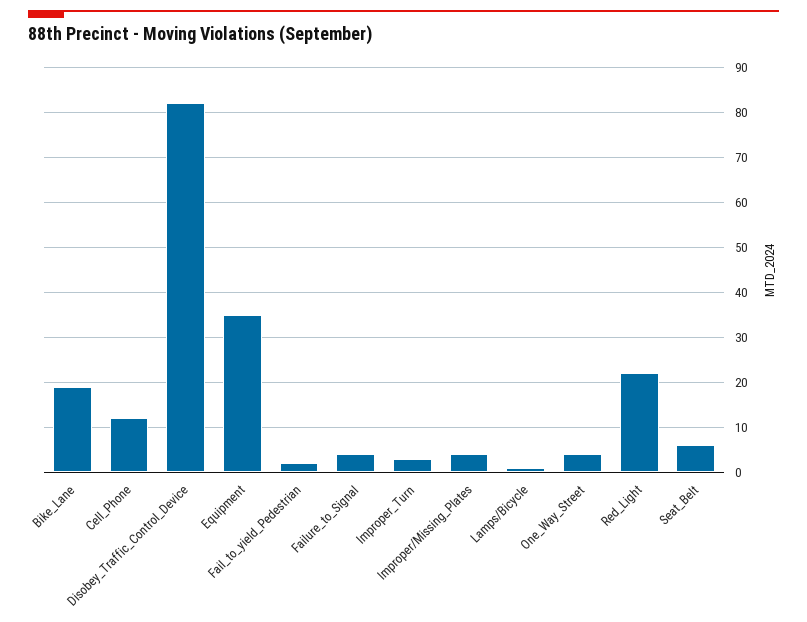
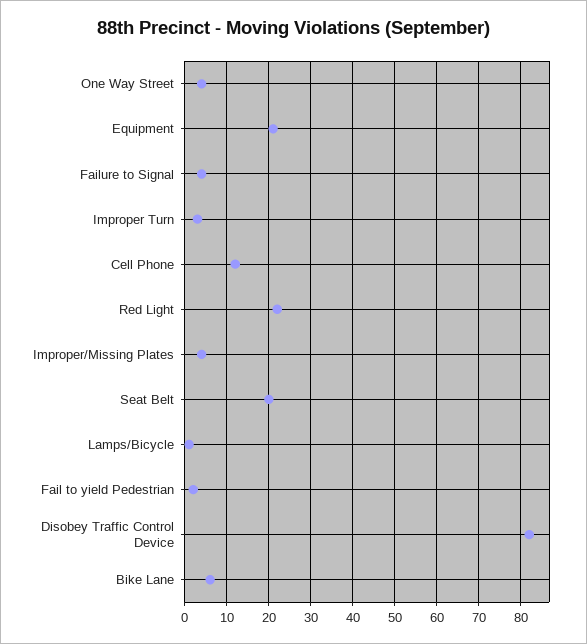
Bike_Lane: 20 -> 5
Equipment: 35 -> 20
Seat_Belt: 5 -> 20

